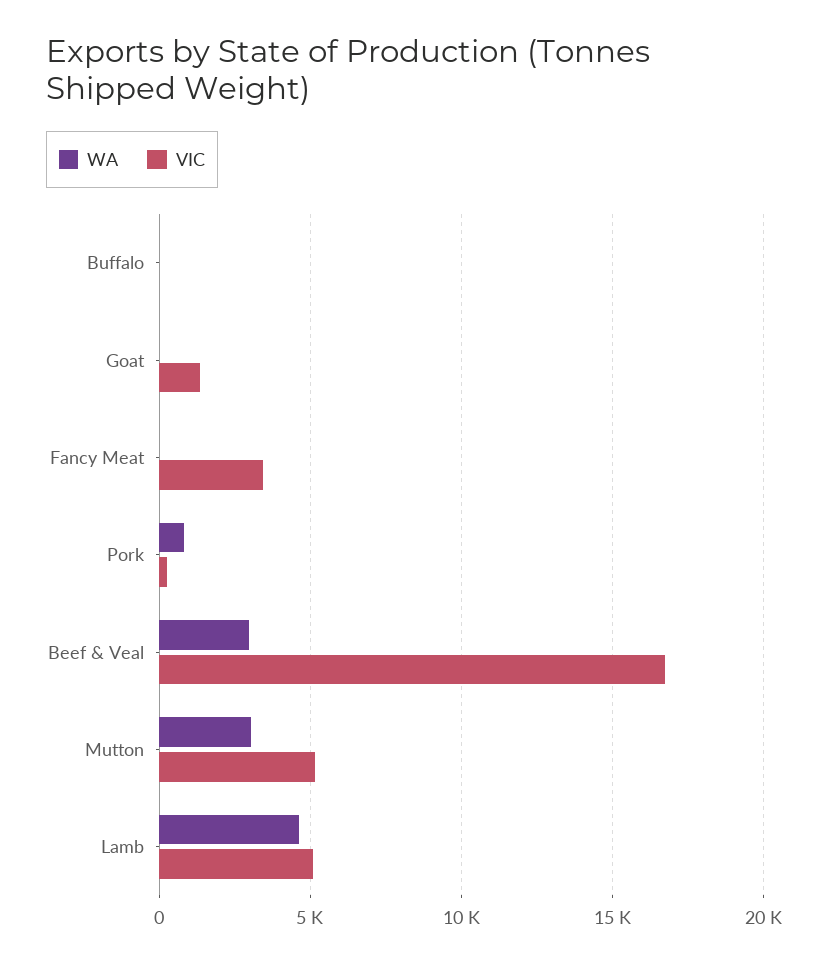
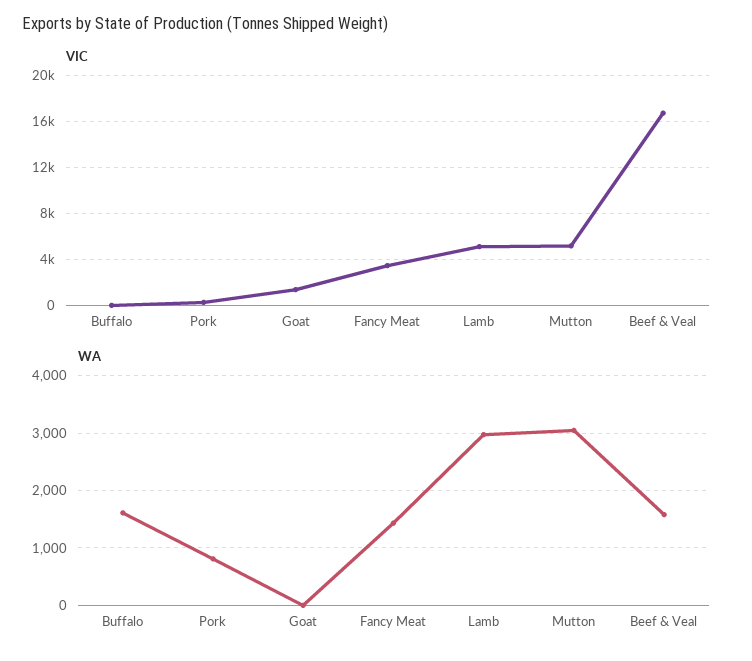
WA, Buffalo: 0 -> 1600
WA, Fancy Meat: 0 -> 1400
WA, Beef & Veal: 3000 -> 1600
WA, Lamb: 4500 -> 3000

